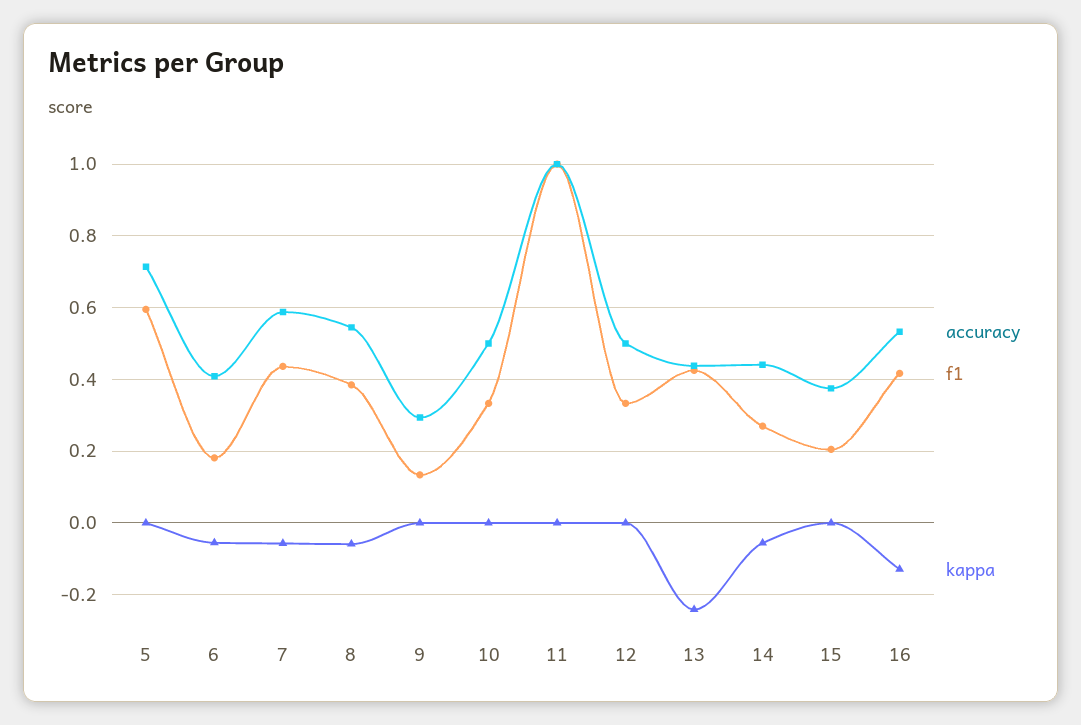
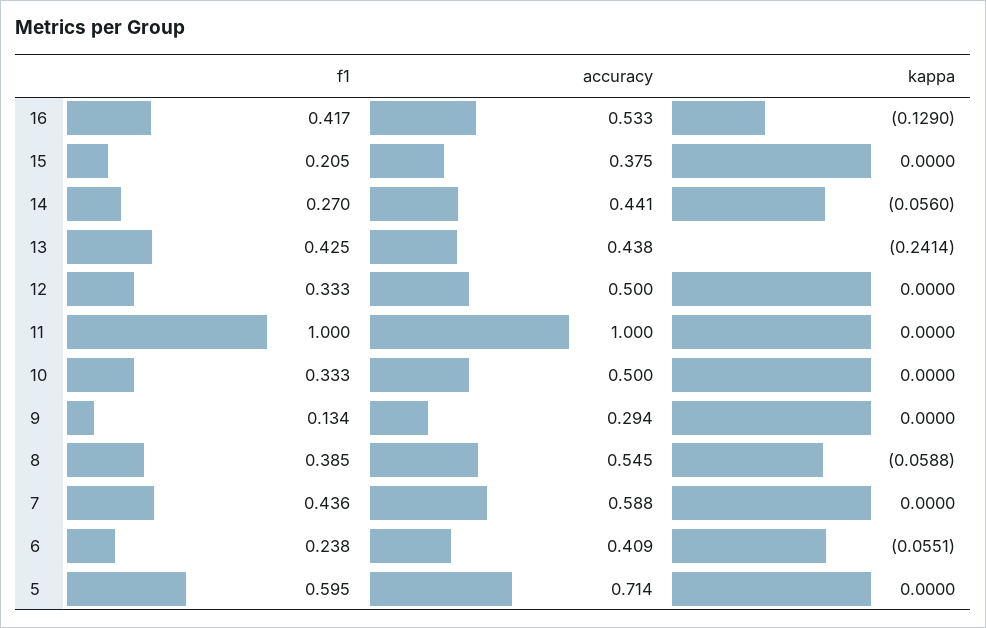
f1, 6: 0.18 -> 0.238
kappa, 7: -0.06 -> 0

